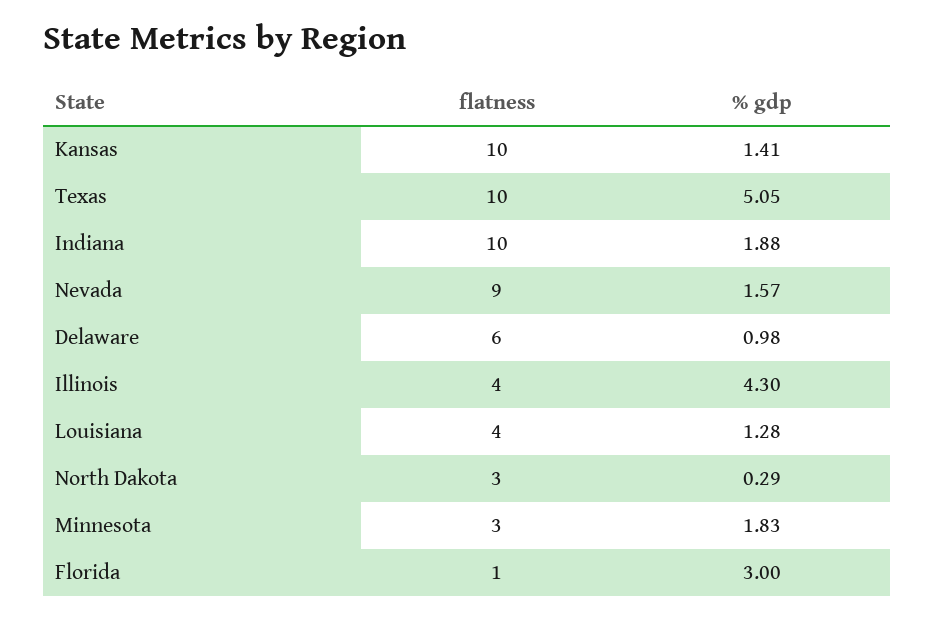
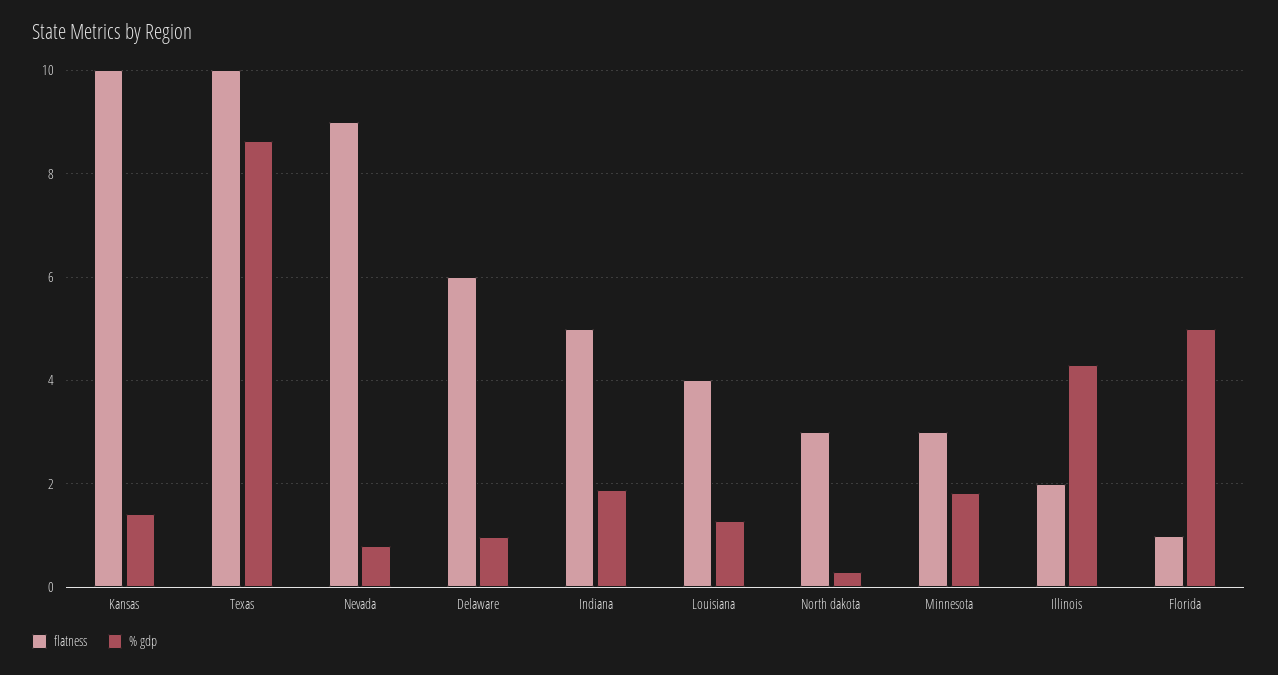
% gdp, Texas: 5.05 -> 8.6
flatness, Indiana: 10 -> 5
% gdp, Nevada: 1.57 -> 0.8
flatness, Illinois: 4 -> 2
% gdp, Florida: 3 -> 5

